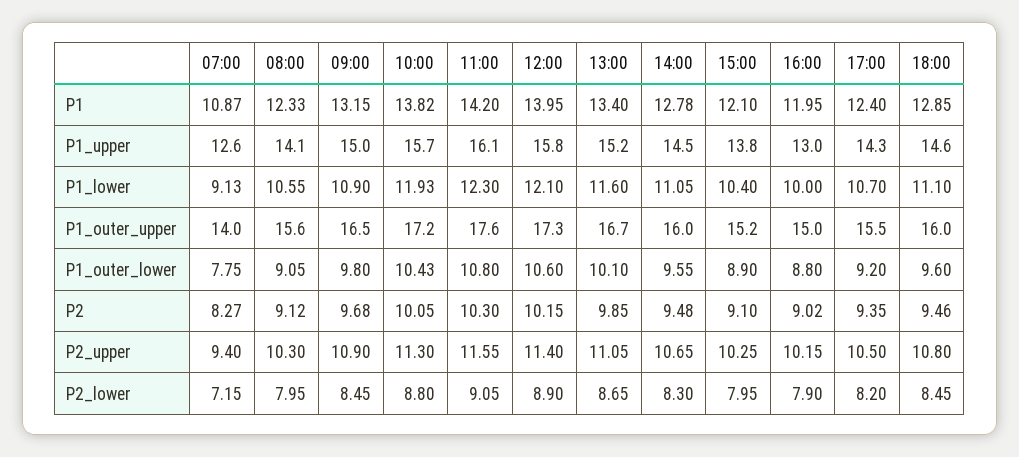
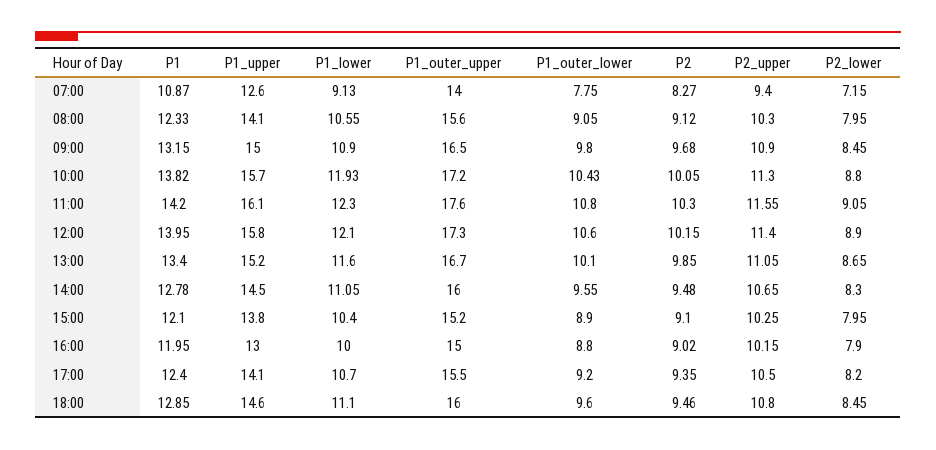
17:00, P1_upper: 14.3 -> 14.1

